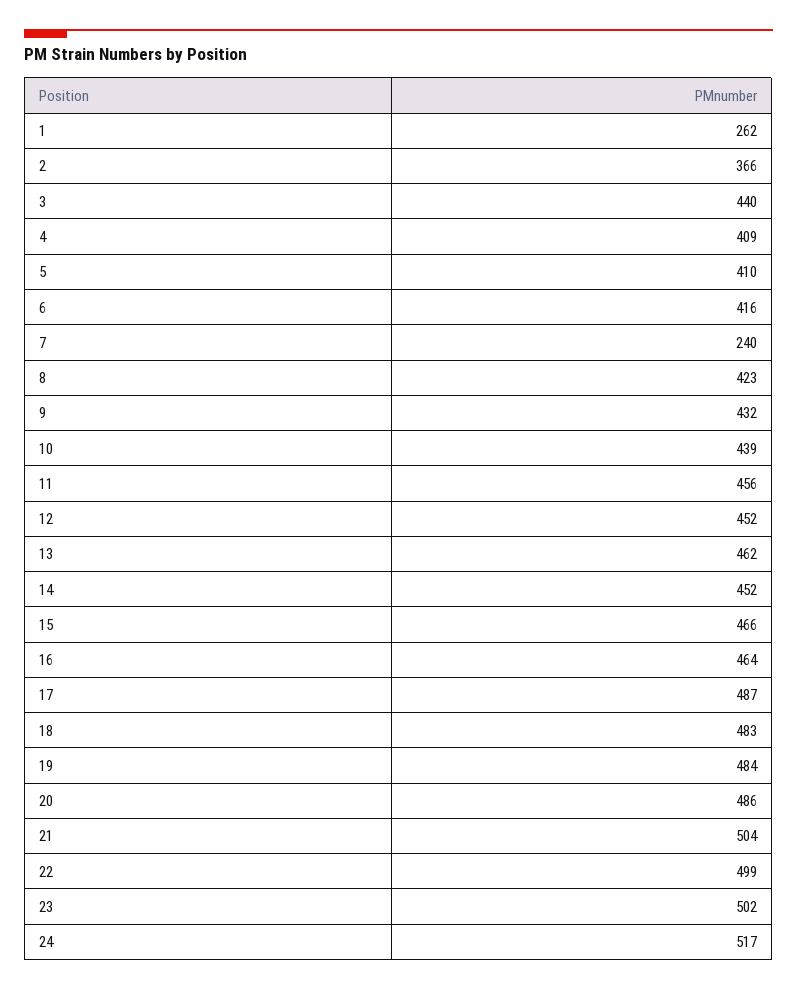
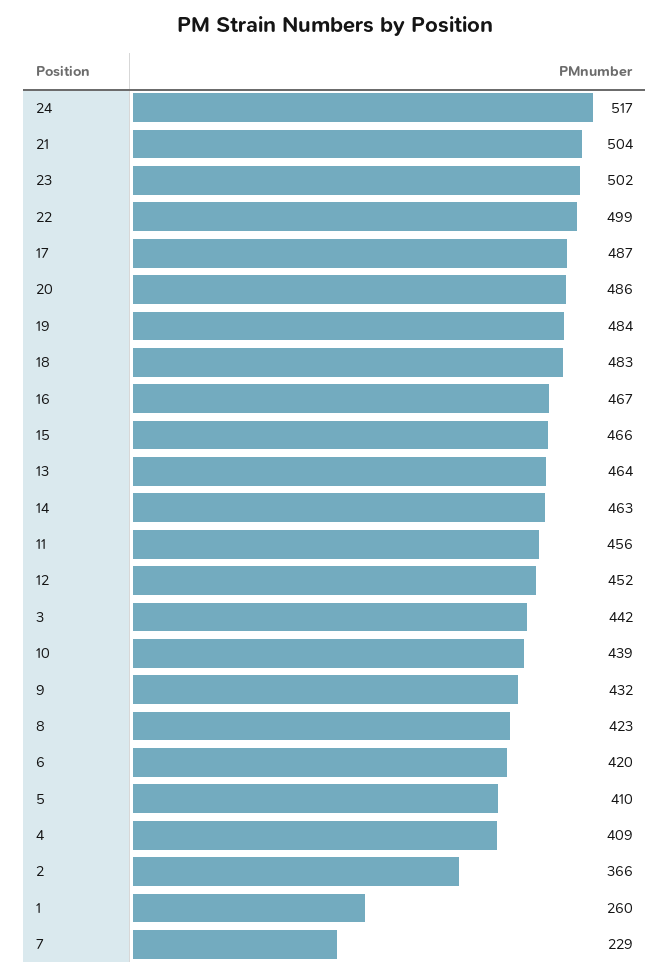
1: 262 -> 260
3: 440 -> 442
6: 416 -> 420
7: 240 -> 229
13: 462 -> 464
14: 452 -> 463
16: 464 -> 467

